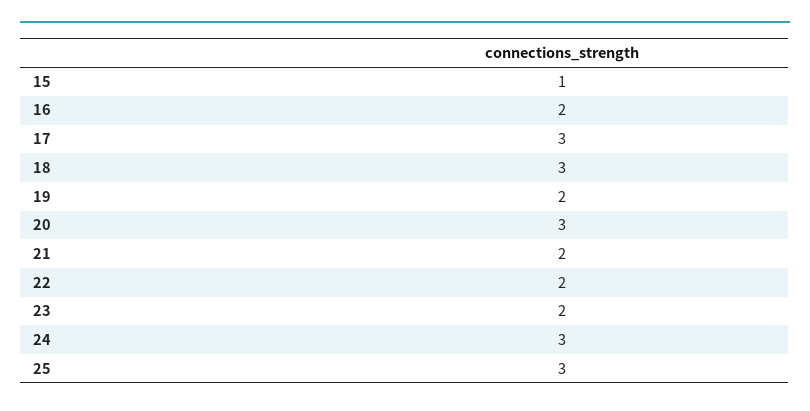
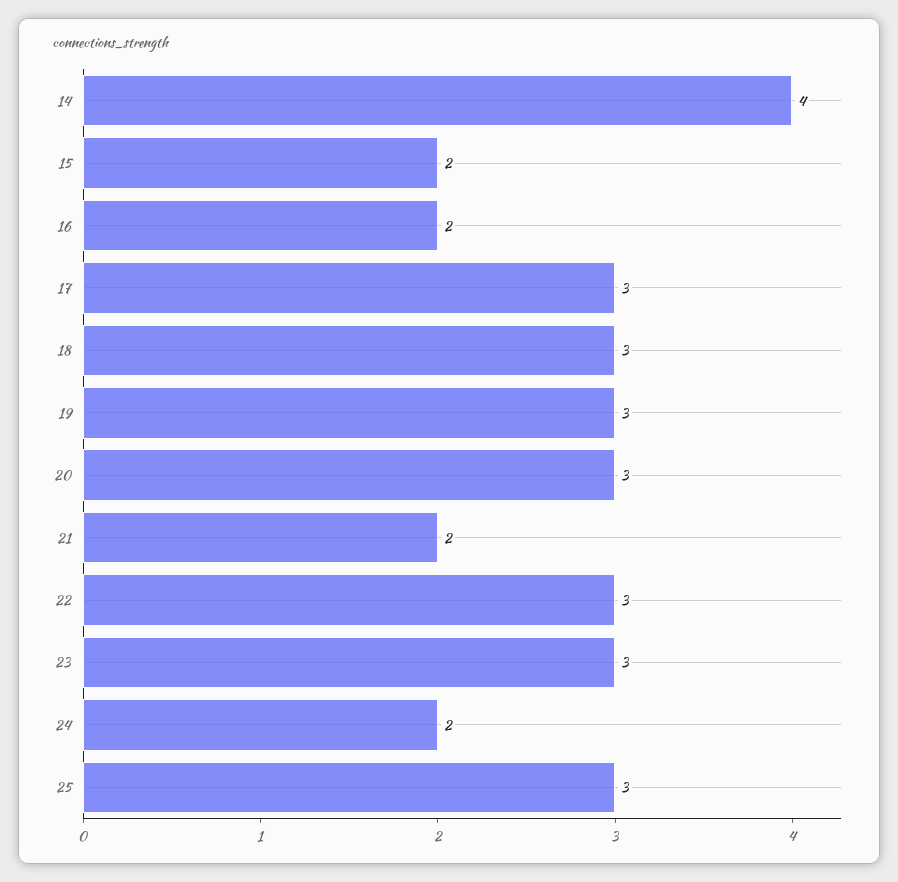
15: 1 -> 2
19: 2 -> 3
22: 2 -> 3
23: 2 -> 3
24: 3 -> 2
14: none -> 4

